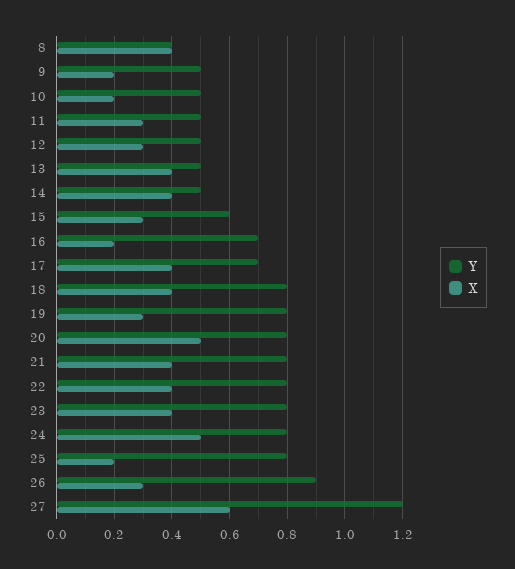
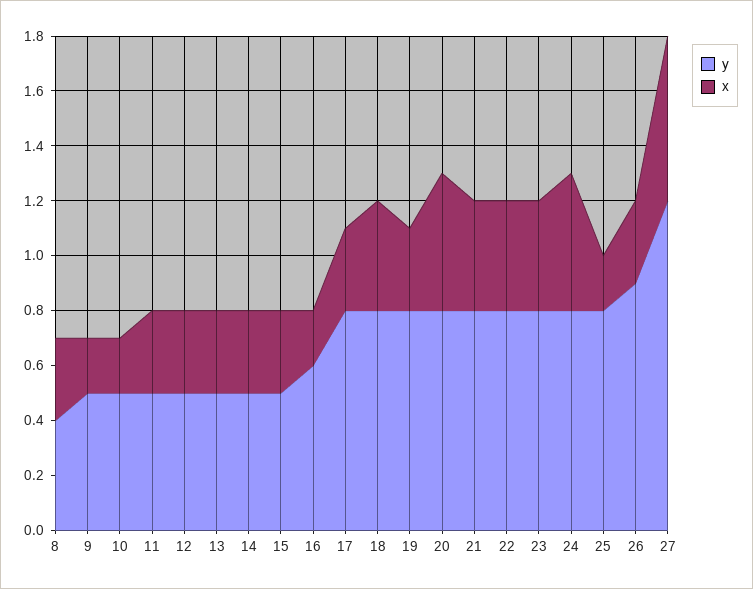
X, 8: 0.4 -> 0.3
X, 13: 0.4 -> 0.3
X, 14: 0.4 -> 0.3
Y, 15: 0.6 -> 0.5
Y, 16: 0.7 -> 0.6
Y, 17: 0.7 -> 0.8
X, 17: 0.4 -> 0.3

